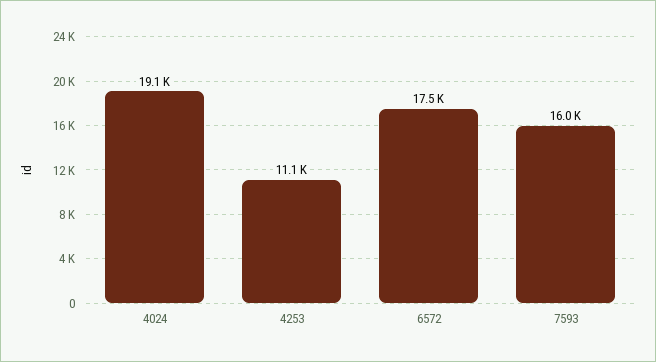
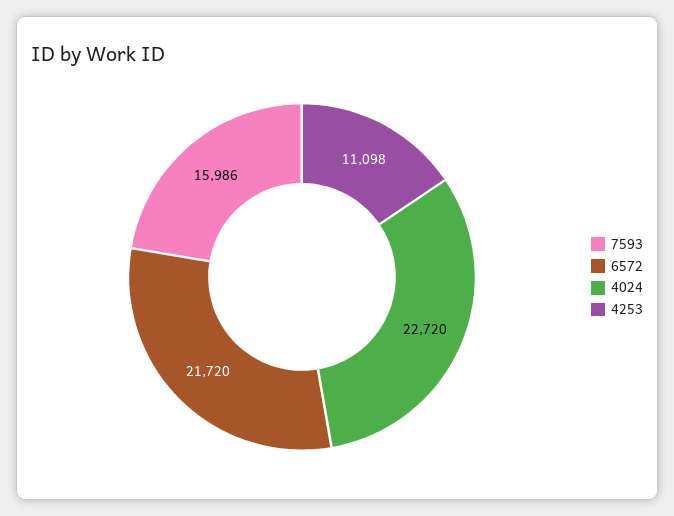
4024: 19100 -> 22720
6572: 17500 -> 21720

